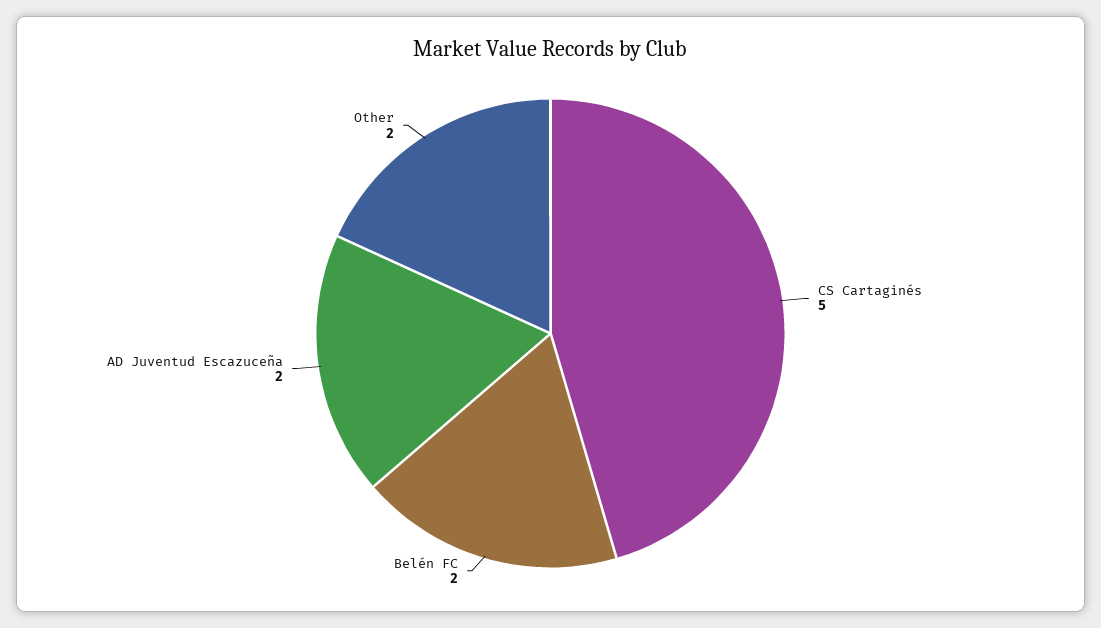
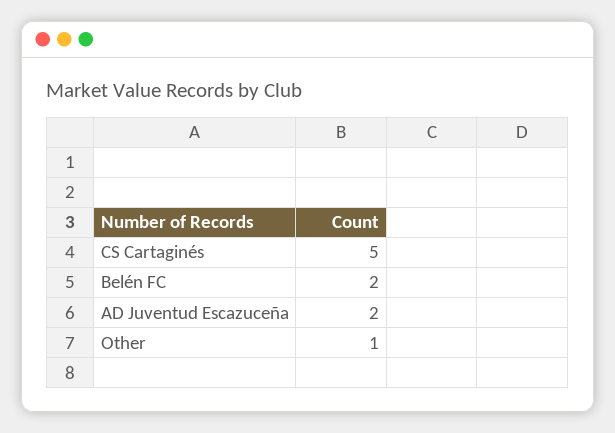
Other: 2 -> 1

